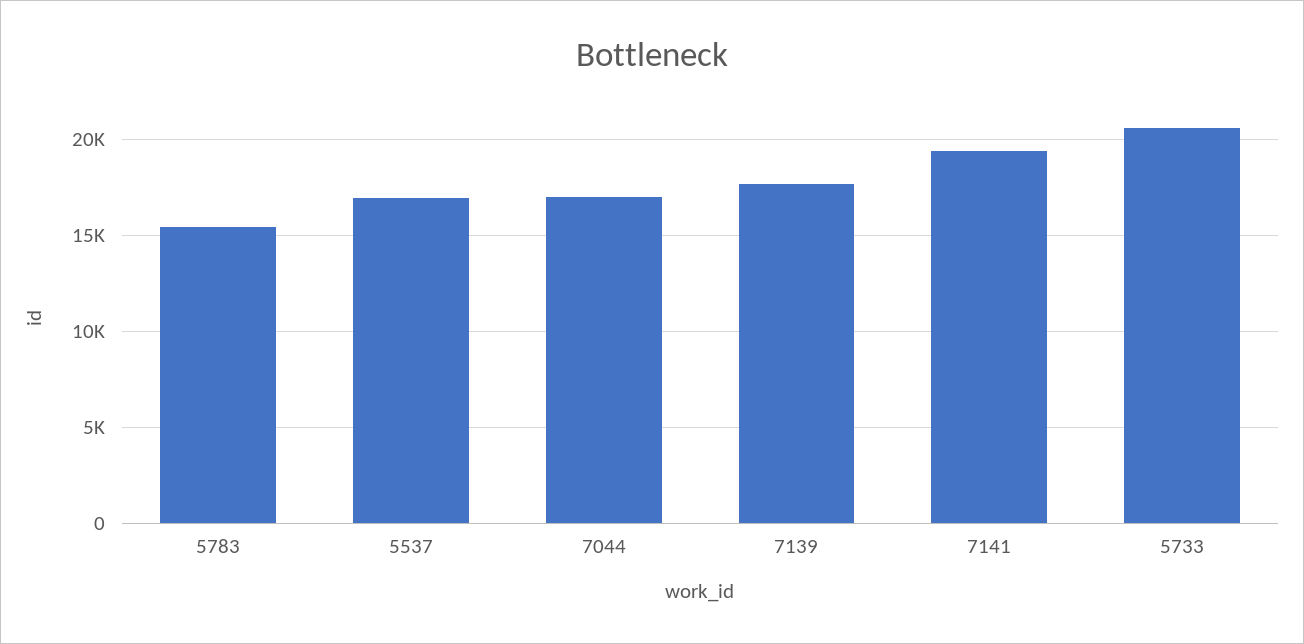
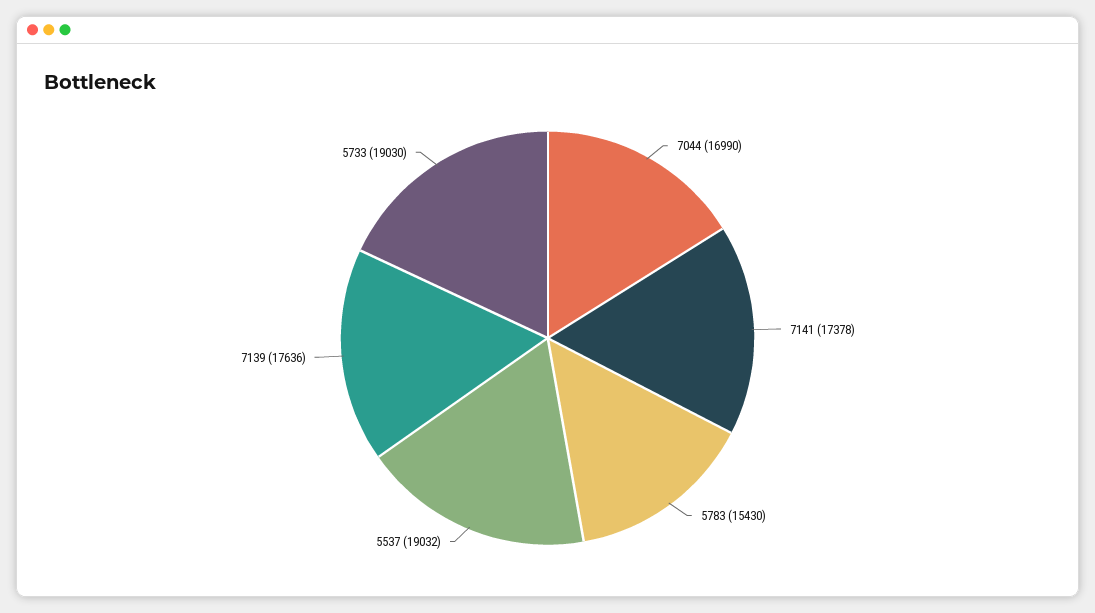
5537: 17000 -> 19032
7141: 19500 -> 17378
5733: 20500 -> 19030

